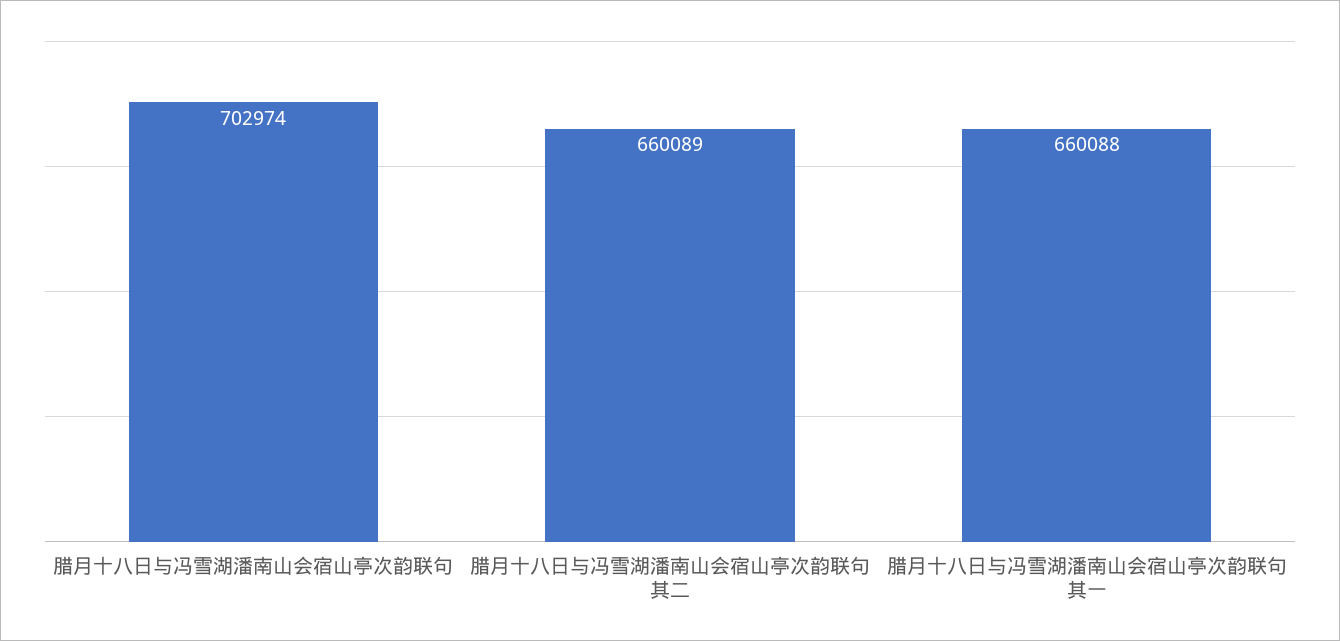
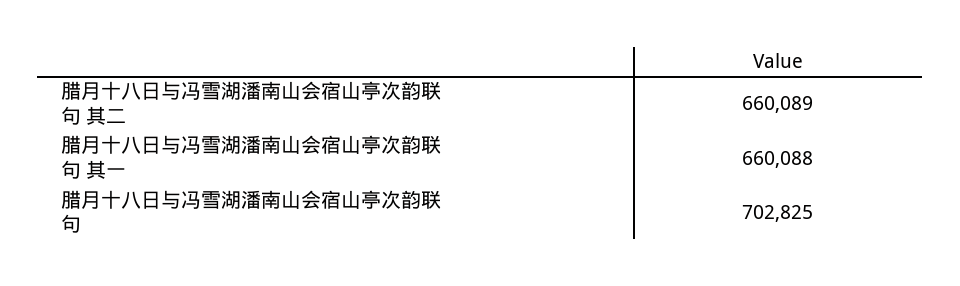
腊月十八日与冯雪湖潘南山会宿山亭次韵联句: 702974 -> 702825

